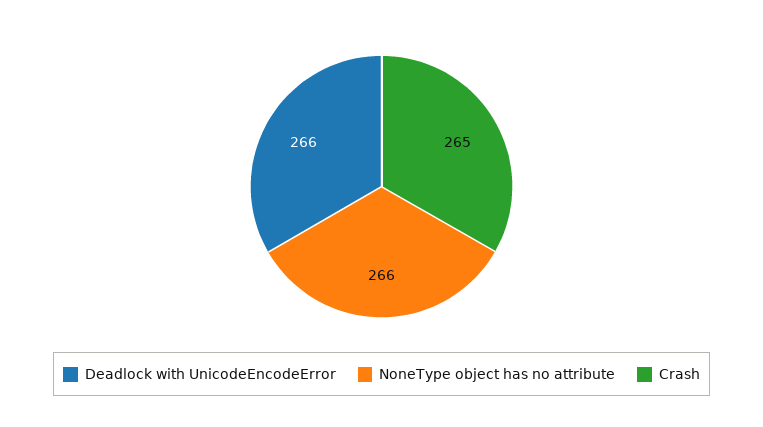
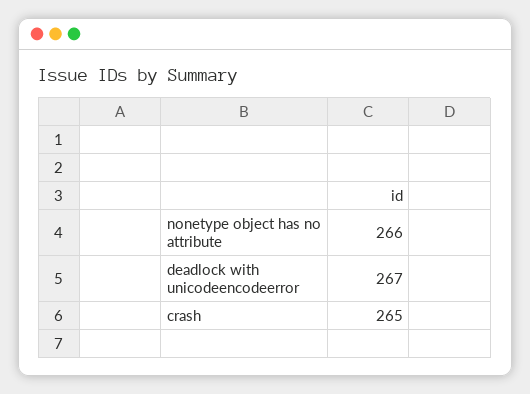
Deadlock with UnicodeEncodeError: 266 -> 267

